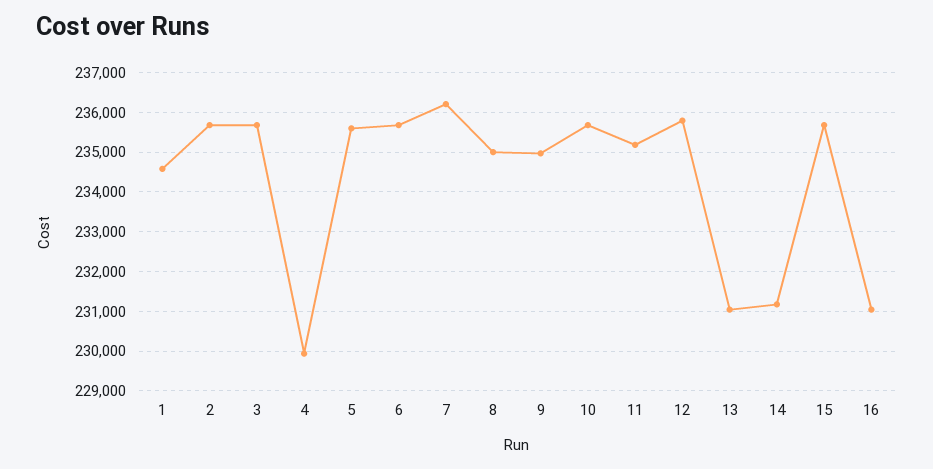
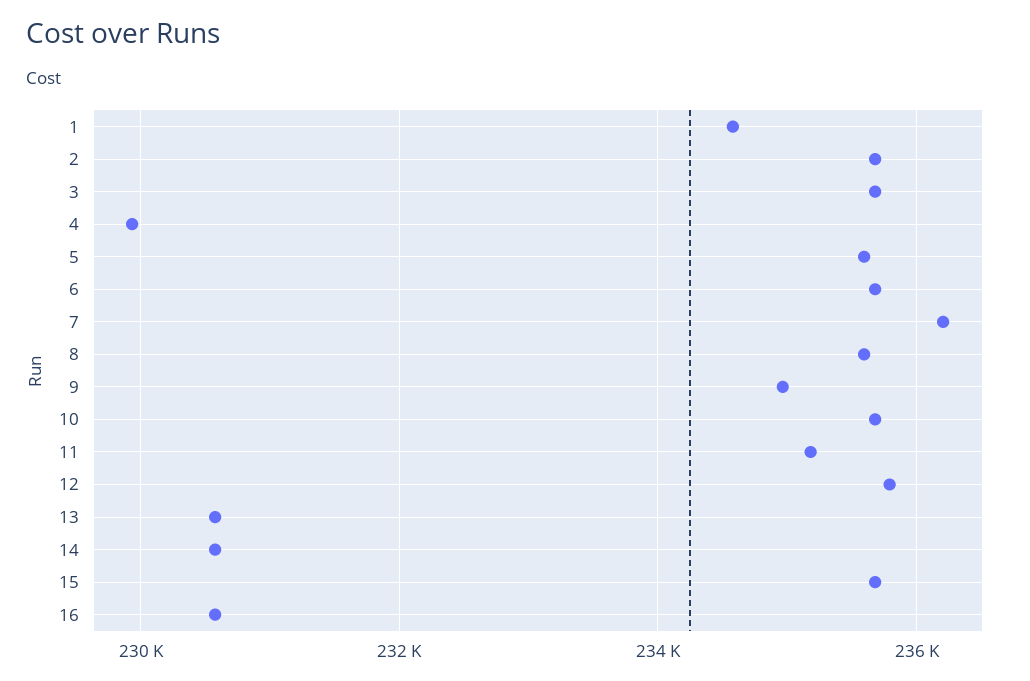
8: 235000 -> 235600
13: 231000 -> 230600
14: 231200 -> 230600
16: 231000 -> 230600

